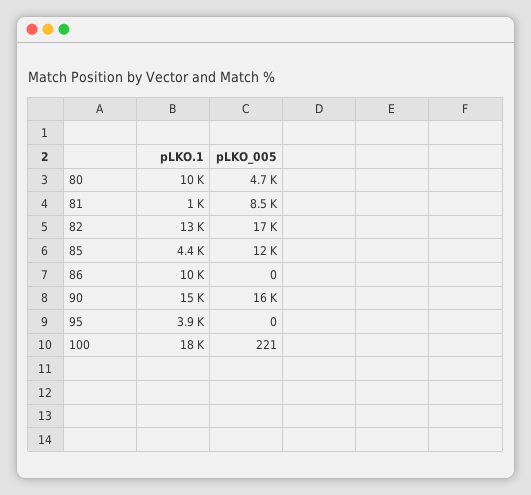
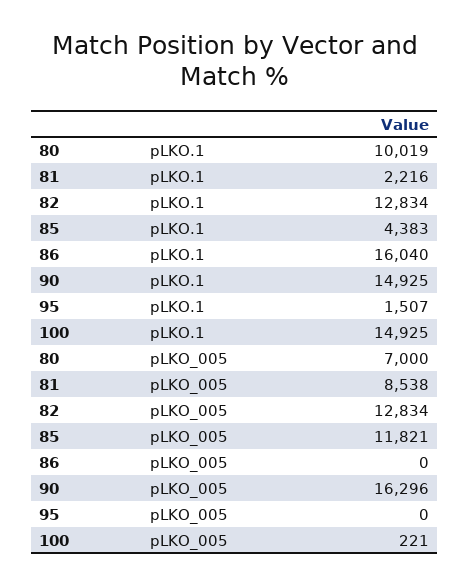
pLKO_005, 80: 4700 -> 7000
pLKO.1, 81: 1000 -> 2216
pLKO_005, 82: 17000 -> 12834
pLKO.1, 86: 10000 -> 16040
pLKO.1, 95: 3900 -> 1507
pLKO.1, 100: 18000 -> 14925

